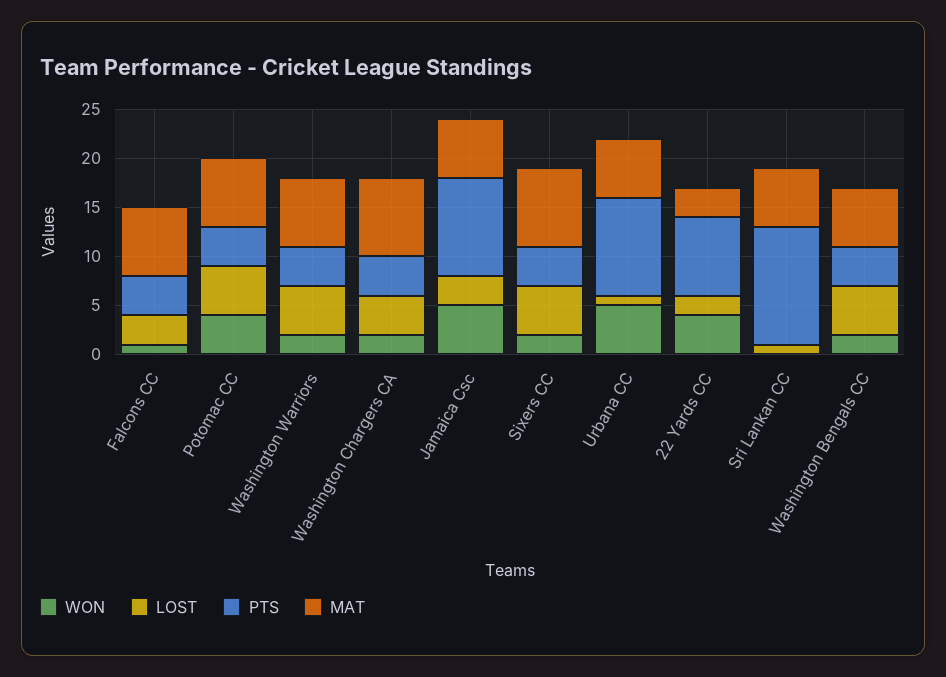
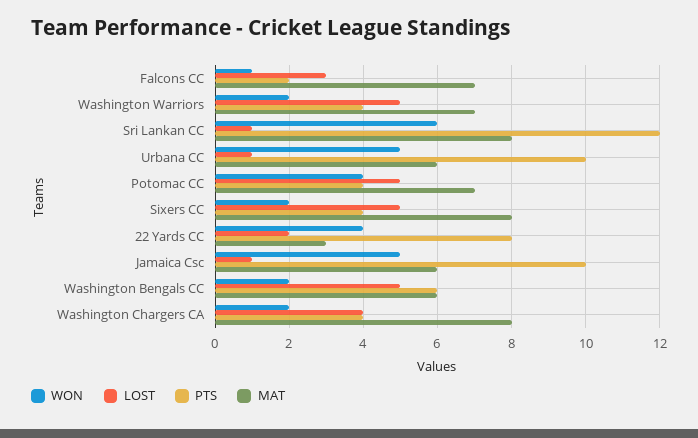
PTS, Falcons CC: 4 -> 2
LOST, Jamaica Csc: 3 -> 1
WON, Sri Lankan CC: 0 -> 6
MAT, Sri Lankan CC: 6 -> 8
PTS, Washington Bengals CC: 4 -> 6

